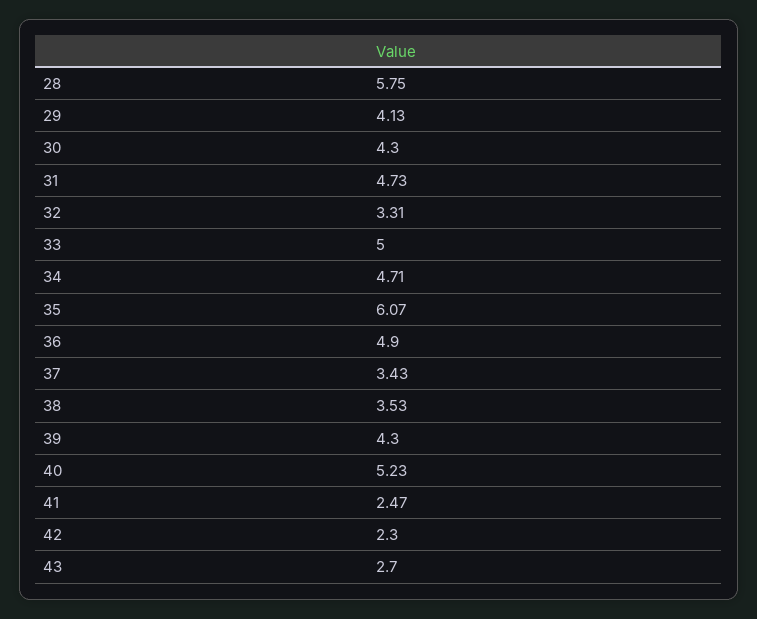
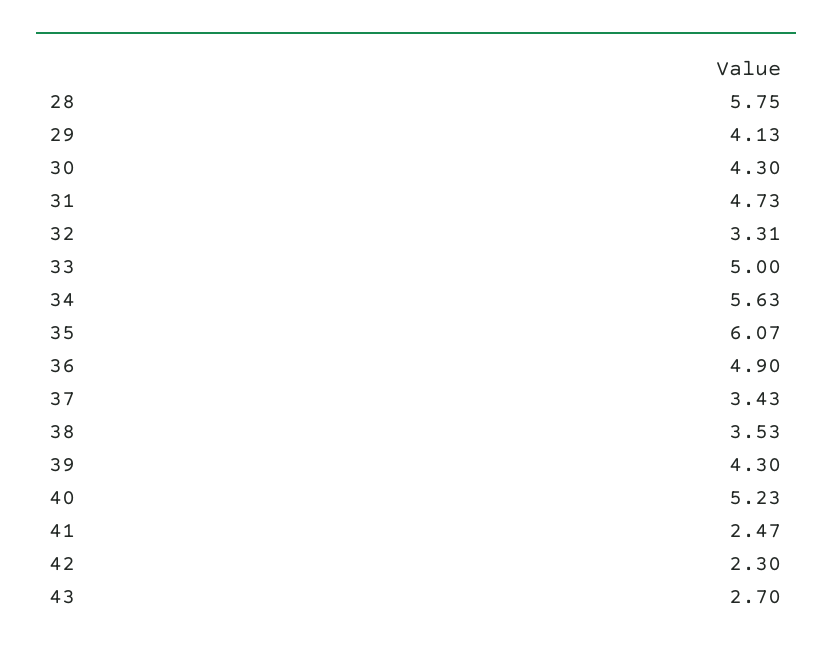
34: 4.71 -> 5.63

